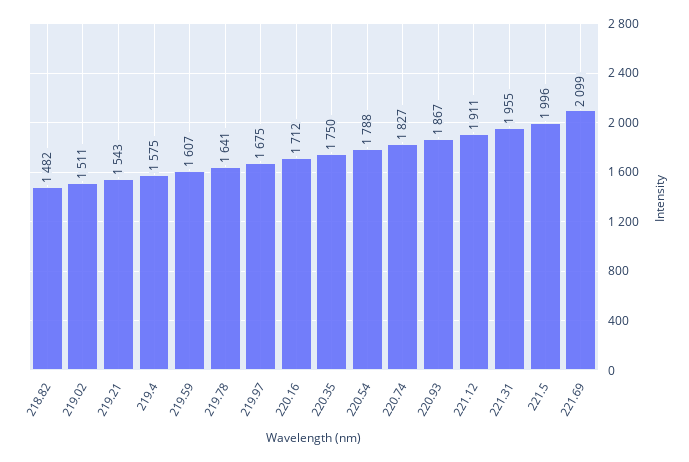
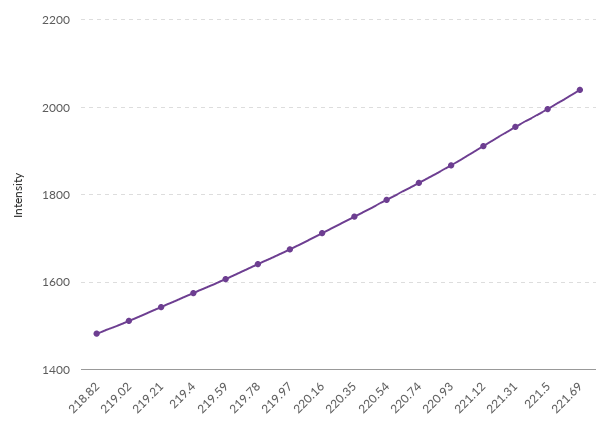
221.69: 2099 -> 2040

